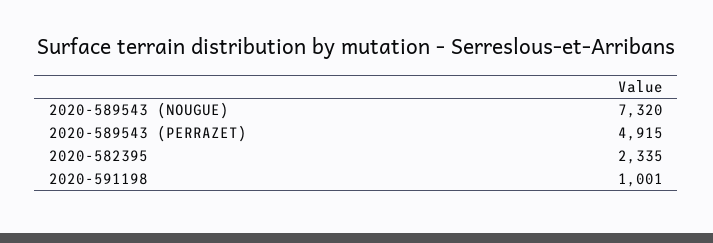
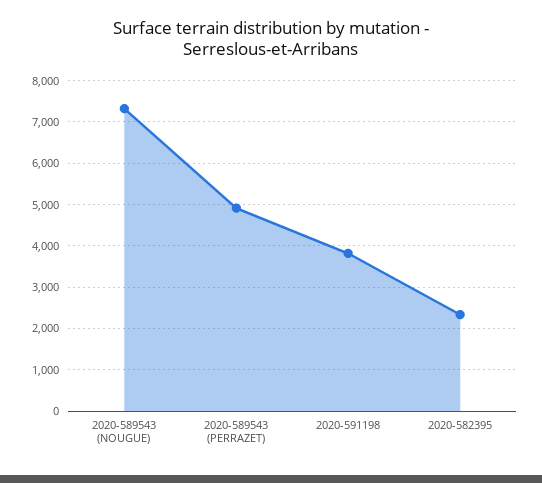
2020-591198: 1001 -> 3800

